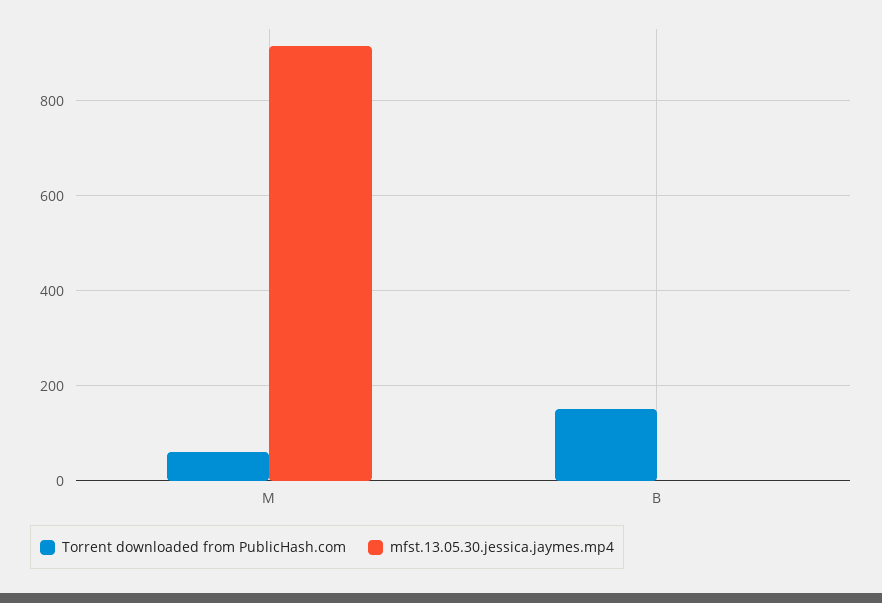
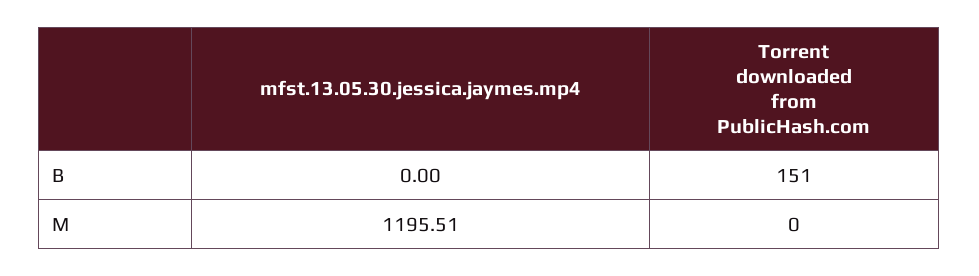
Torrent downloaded from PublicHash.com, M: 60 -> 0
mfst.13.05.30.jessica.jaymes.mp4, M: 920 -> 1195.51

